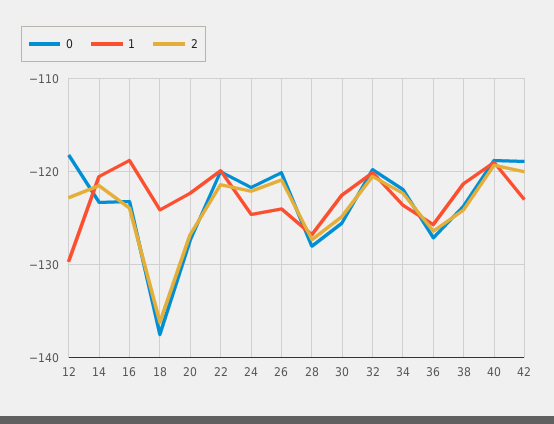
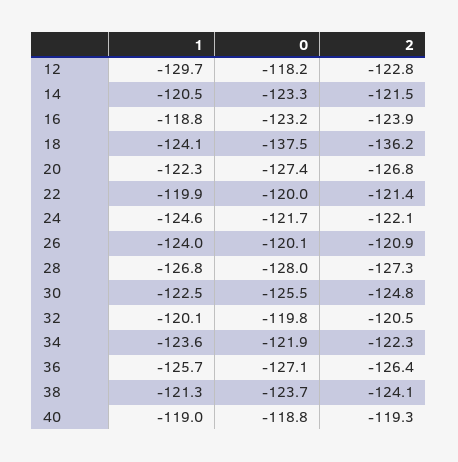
0, 42: -119 -> none
1, 42: -123 -> none
2, 42: -120 -> none

